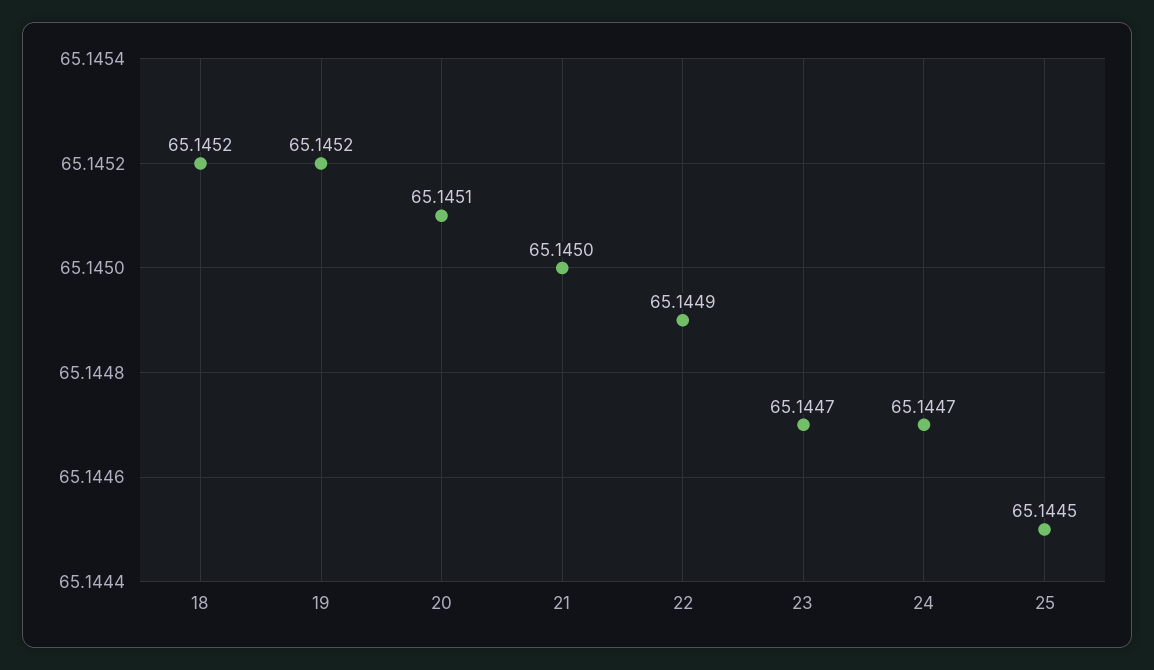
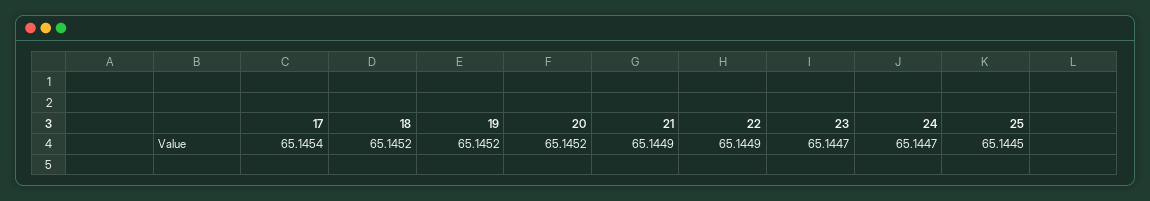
20: 65.1451 -> 65.1452
21: 65.145 -> 65.1449
17: none -> 65.1454

